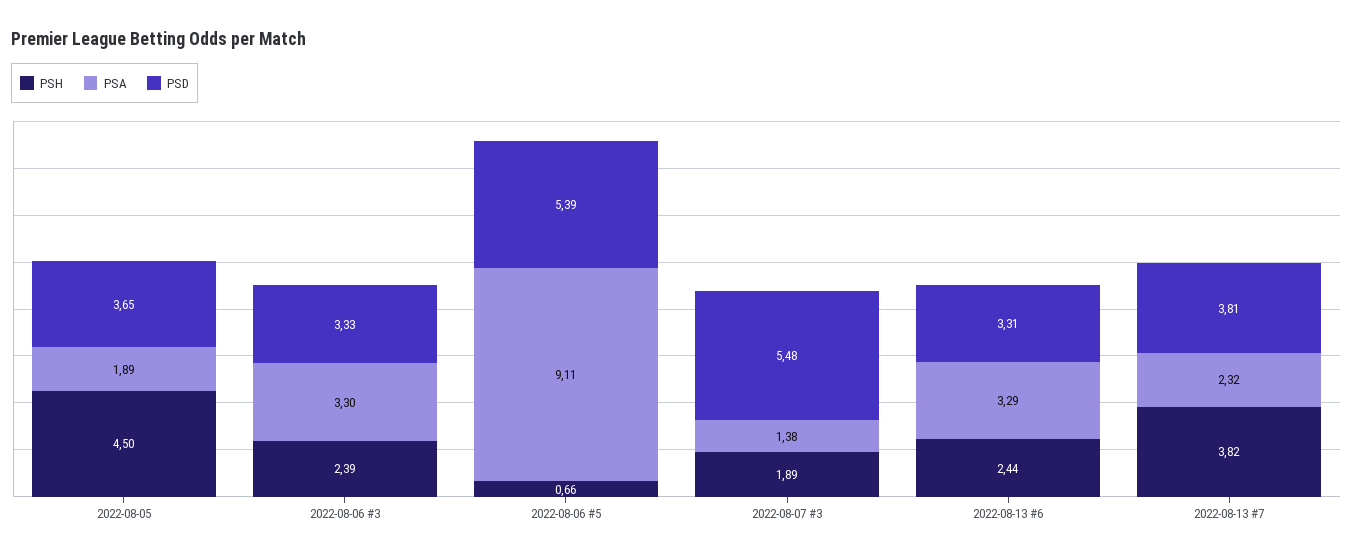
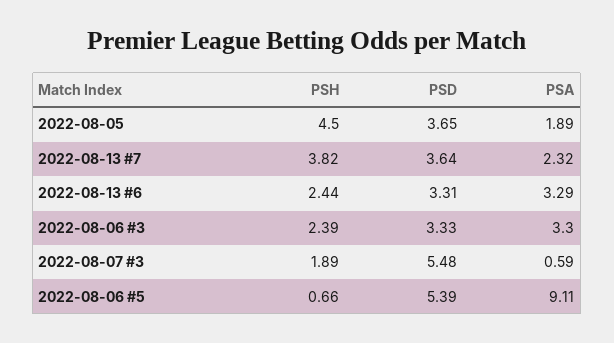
PSA, 2022-08-07 #3: 1.38 -> 0.59
PSD, 2022-08-13 #7: 3.81 -> 3.64

